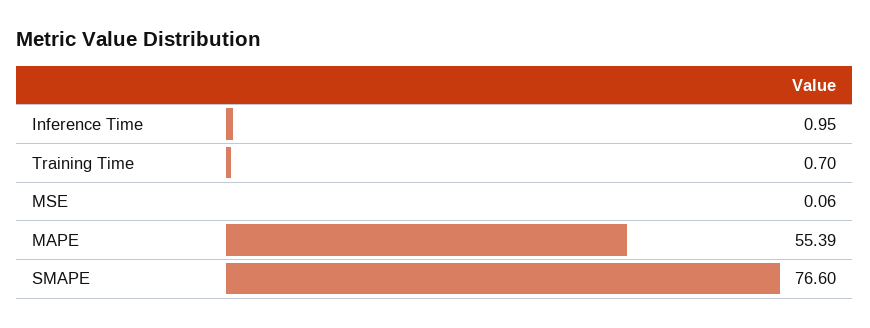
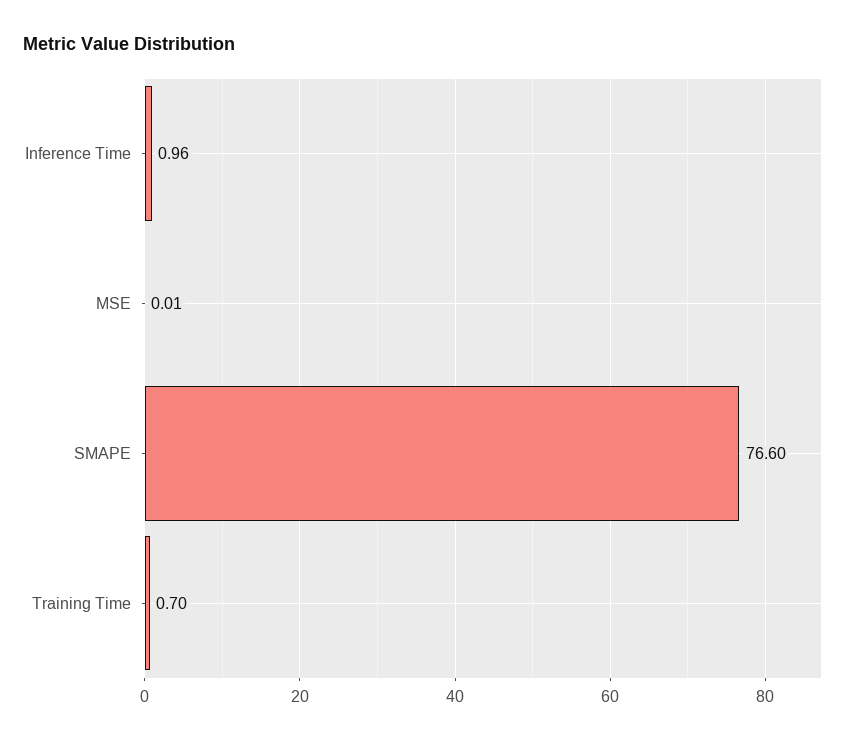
Inference Time: 0.95 -> 0.96
MSE: 0.06 -> 0.01
MAPE: 55.39 -> none

